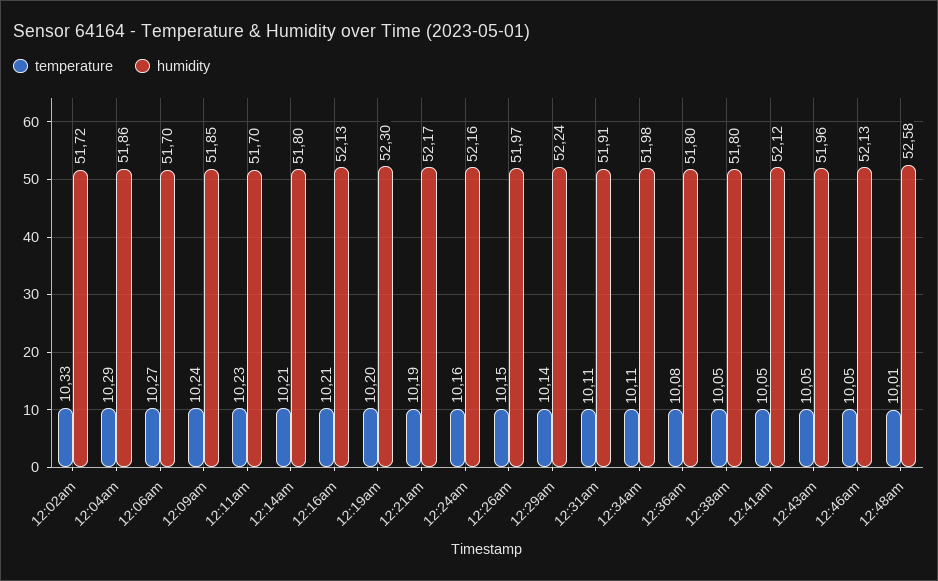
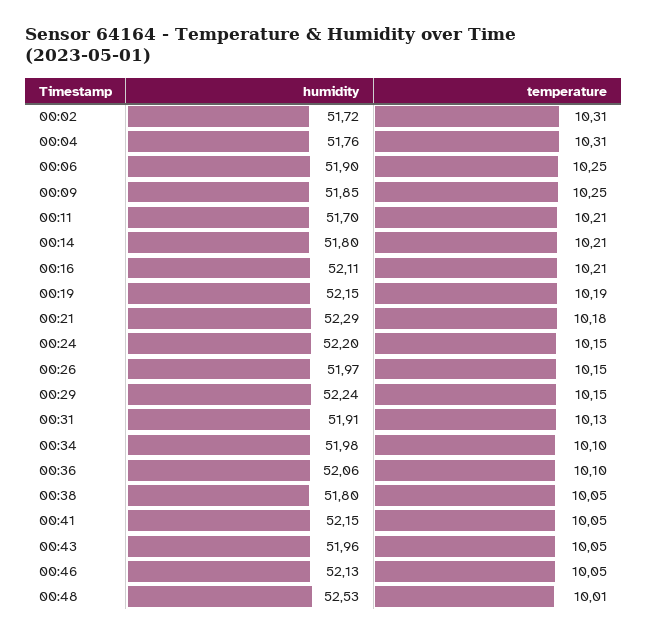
temperature, 12:02am: 10.33 -> 10.31
temperature, 12:04am: 10.29 -> 10.31
humidity, 12:04am: 51.86 -> 51.76
temperature, 12:06am: 10.27 -> 10.25
humidity, 12:06am: 51.7 -> 51.9
temperature, 12:09am: 10.24 -> 10.25
temperature, 12:11am: 10.23 -> 10.21
humidity, 12:16am: 52.13 -> 52.11
temperature, 12:19am: 10.2 -> 10.19
humidity, 12:19am: 52.3 -> 52.15
temperature, 12:21am: 10.19 -> 10.18
humidity, 12:21am: 52.17 -> 52.29
temperature, 12:24am: 10.16 -> 10.15
humidity, 12:24am: 52.16 -> 52.2
temperature, 12:29am: 10.14 -> 10.15
temperature, 12:31am: 10.11 -> 10.13
temperature, 12:34am: 10.11 -> 10.1
temperature, 12:36am: 10.08 -> 10.1
humidity, 12:36am: 51.8 -> 52.06
humidity, 12:41am: 52.12 -> 52.15
humidity, 12:48am: 52.58 -> 52.53

